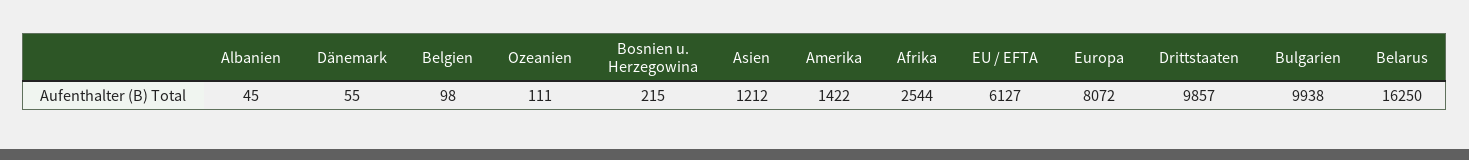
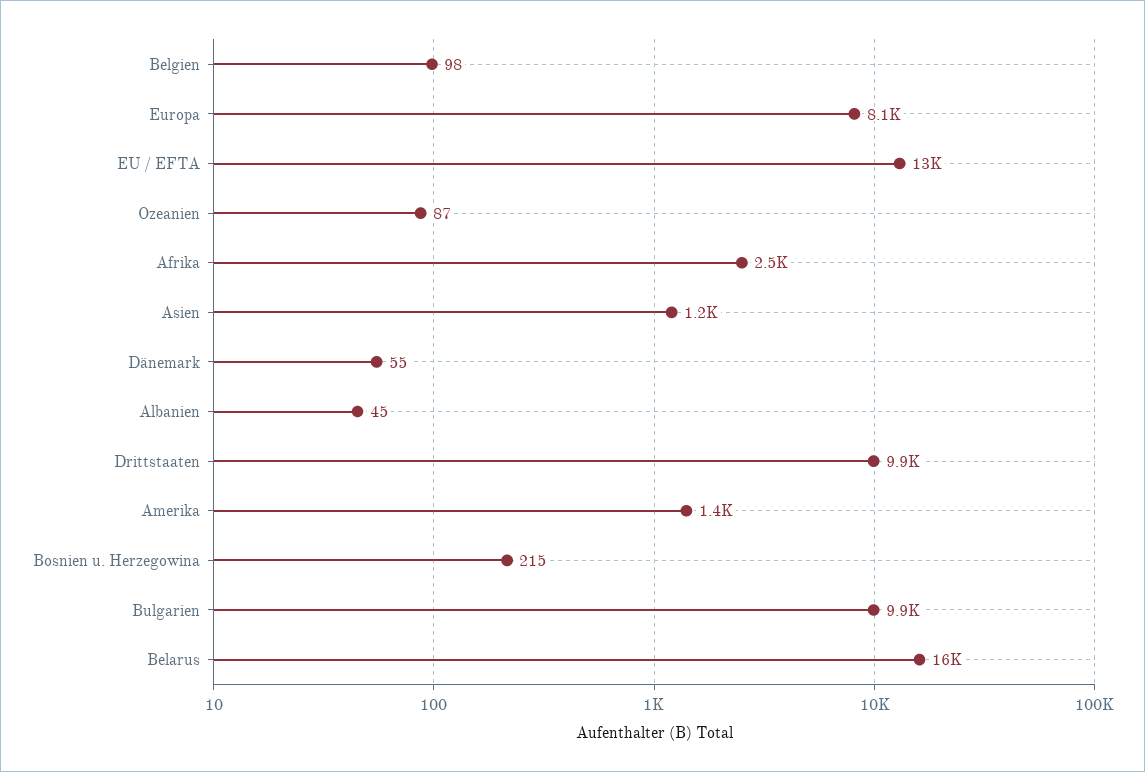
Ozeanien: 111 -> 87
EU / EFTA: 6127 -> 13000

